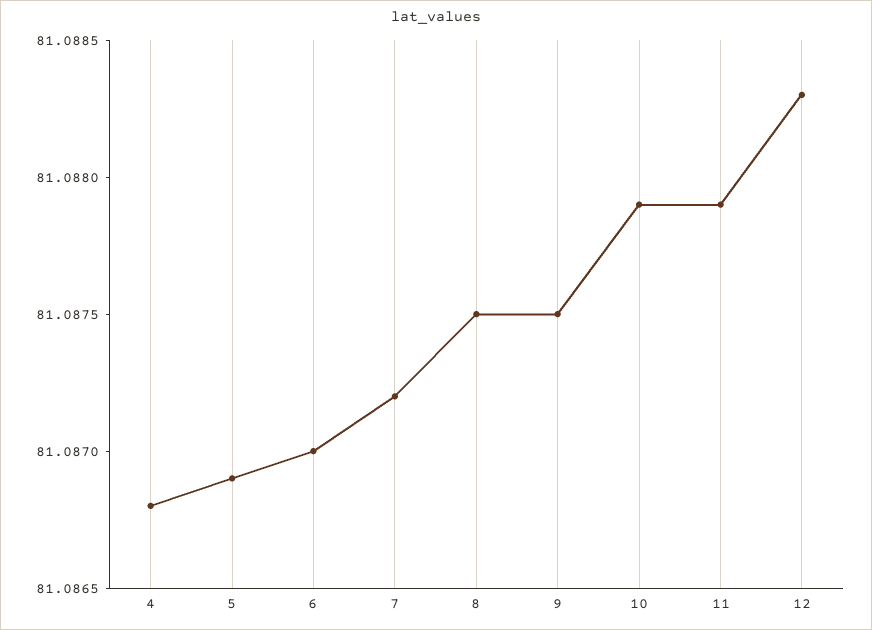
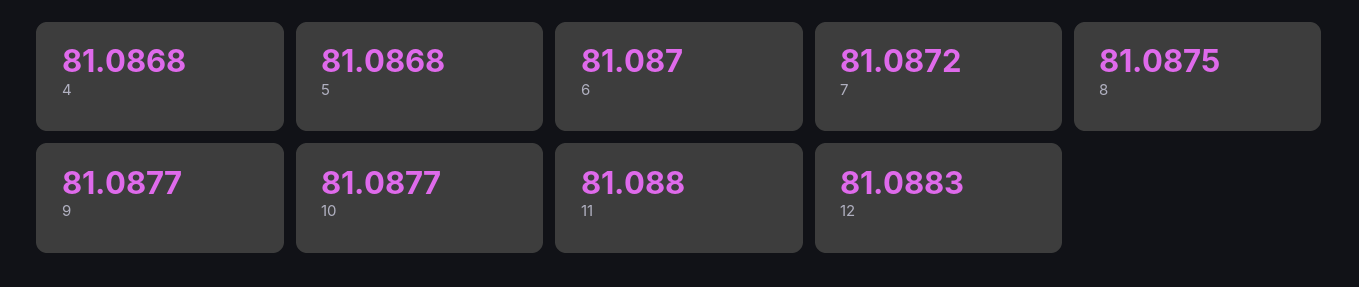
5: 81.0869 -> 81.0868
9: 81.0875 -> 81.0877
10: 81.0879 -> 81.0877
11: 81.0879 -> 81.088

